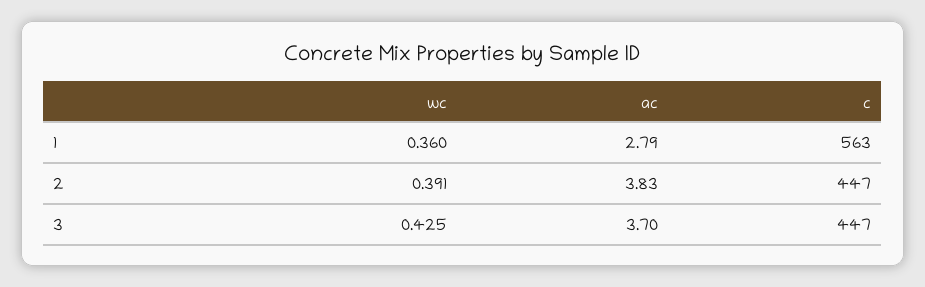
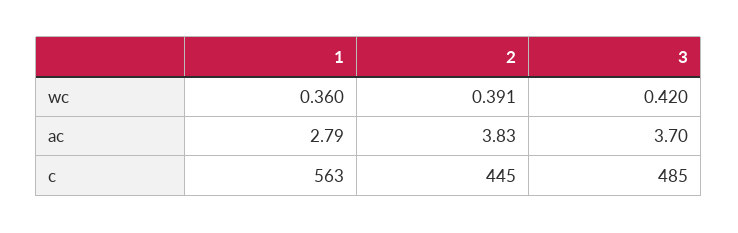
c, 2: 447 -> 445
wc, 3: 0.425 -> 0.42
c, 3: 447 -> 485

